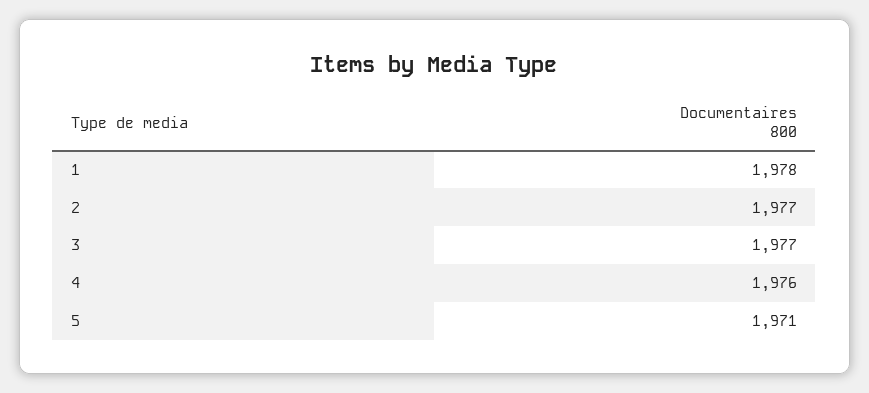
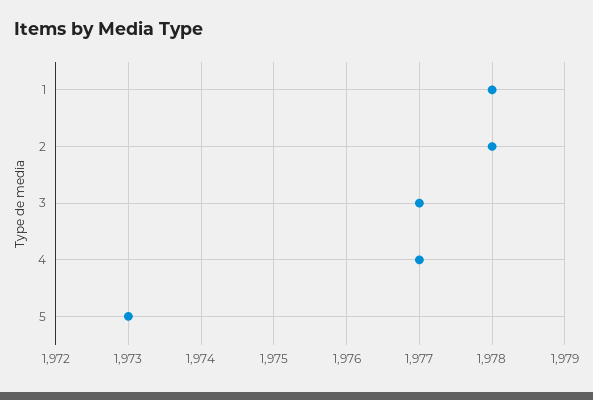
2: 1977 -> 1978
4: 1976 -> 1977
5: 1971 -> 1973

